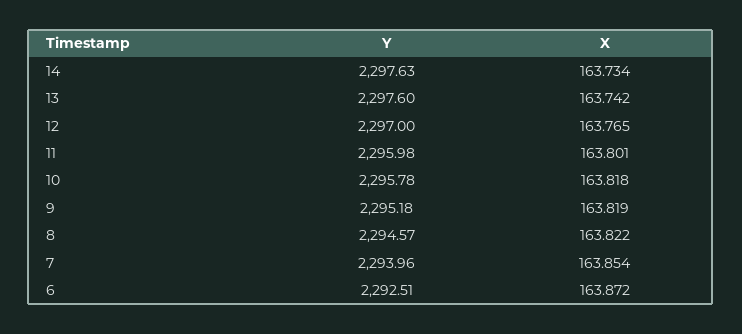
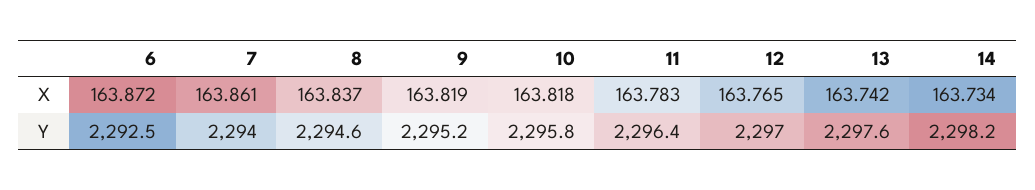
Y, 14: 2297.63 -> 2298.2
Y, 11: 2295.98 -> 2296.4
X, 11: 163.801 -> 163.783
X, 8: 163.822 -> 163.837
X, 7: 163.854 -> 163.861

